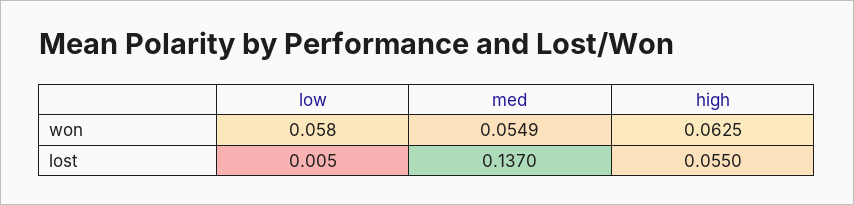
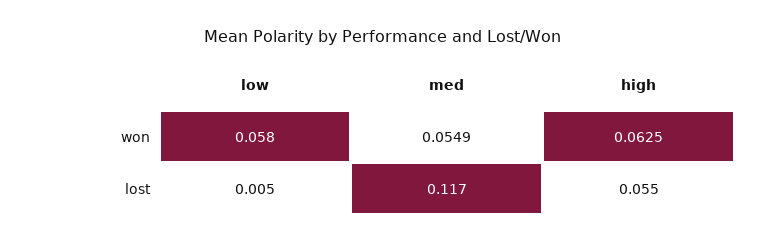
med, lost: 0.137 -> 0.117

